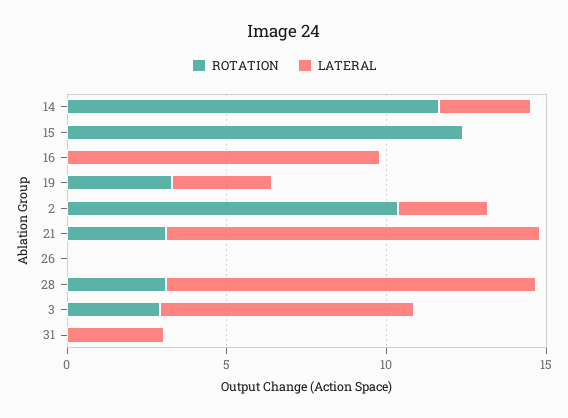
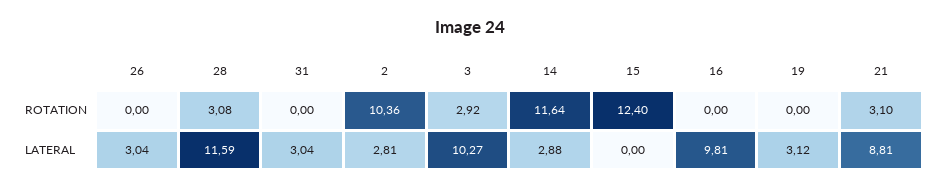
ROTATION, 19: 3 -> 0
LATERAL, 21: 12 -> 8.81
LATERAL, 26: 0 -> 3.04
LATERAL, 3: 8 -> 10.27

